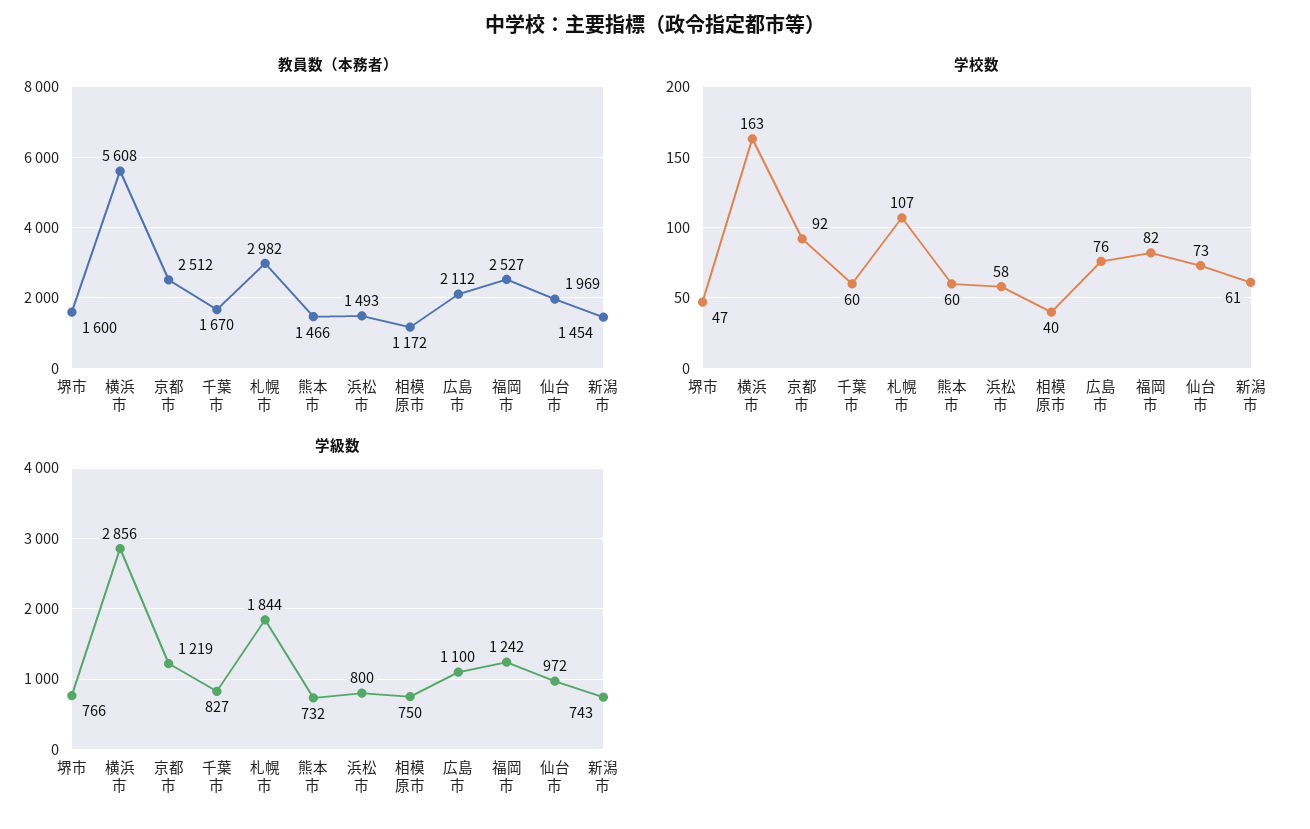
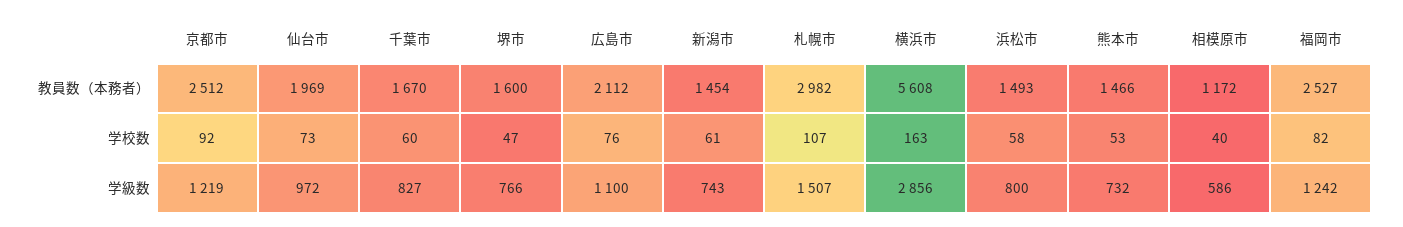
学校数, 熊本市: 60 -> 53
学級数, 札幌市: 1844 -> 1507
学級数, 相模原市: 750 -> 586

